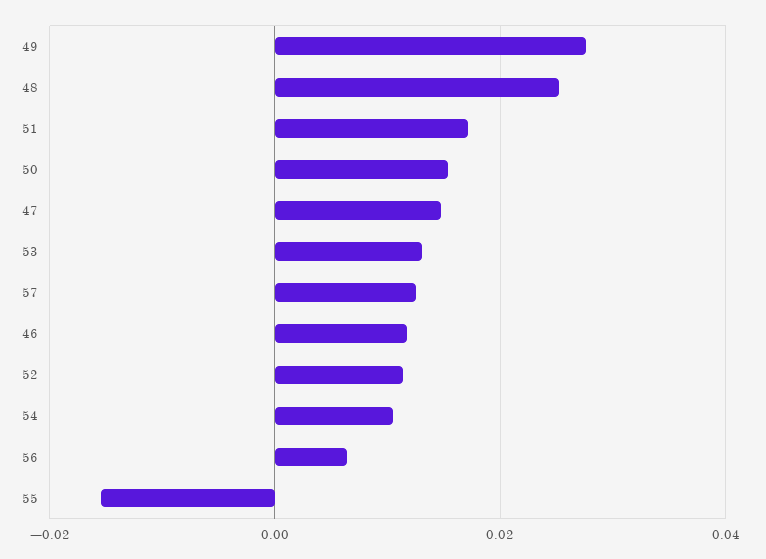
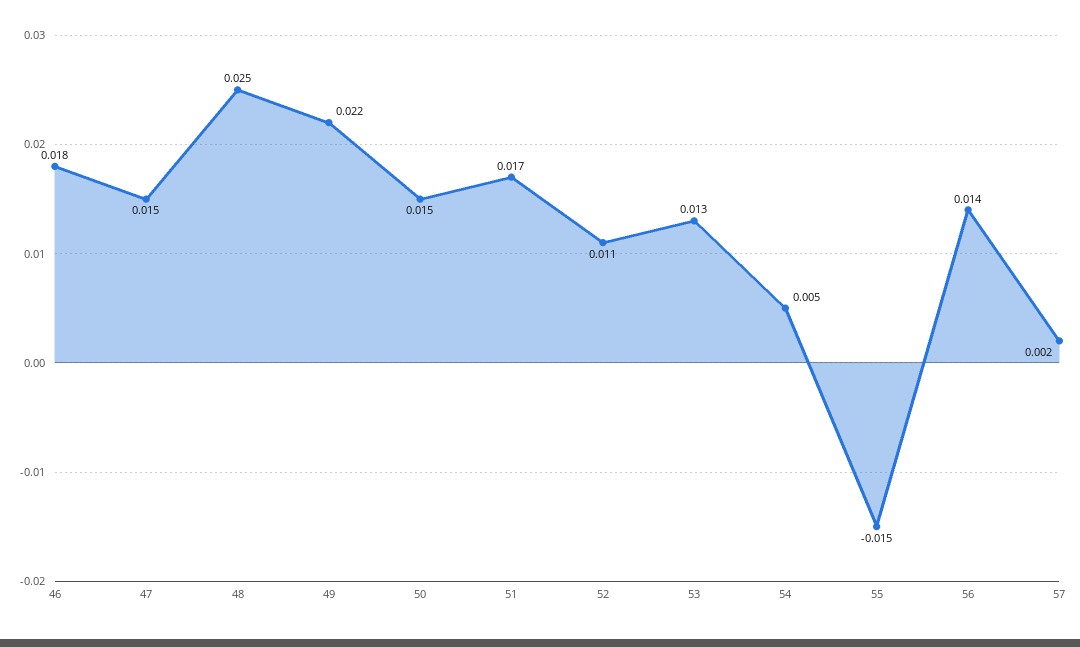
49: 0.028 -> 0.022
57: 0.012 -> 0.002
46: 0.012 -> 0.018
54: 0.01 -> 0.005
56: 0.006 -> 0.014

